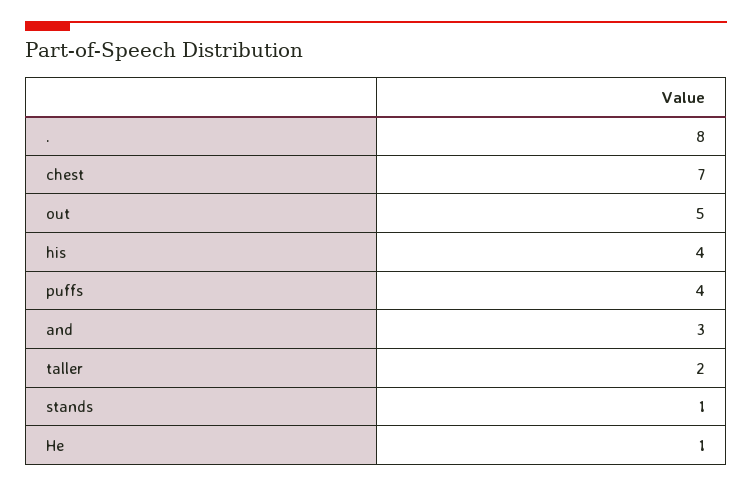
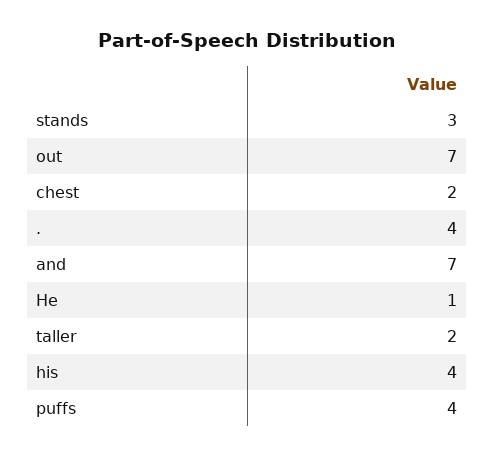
.: 8 -> 4
chest: 7 -> 2
out: 5 -> 7
and: 3 -> 7
stands: 1 -> 3

